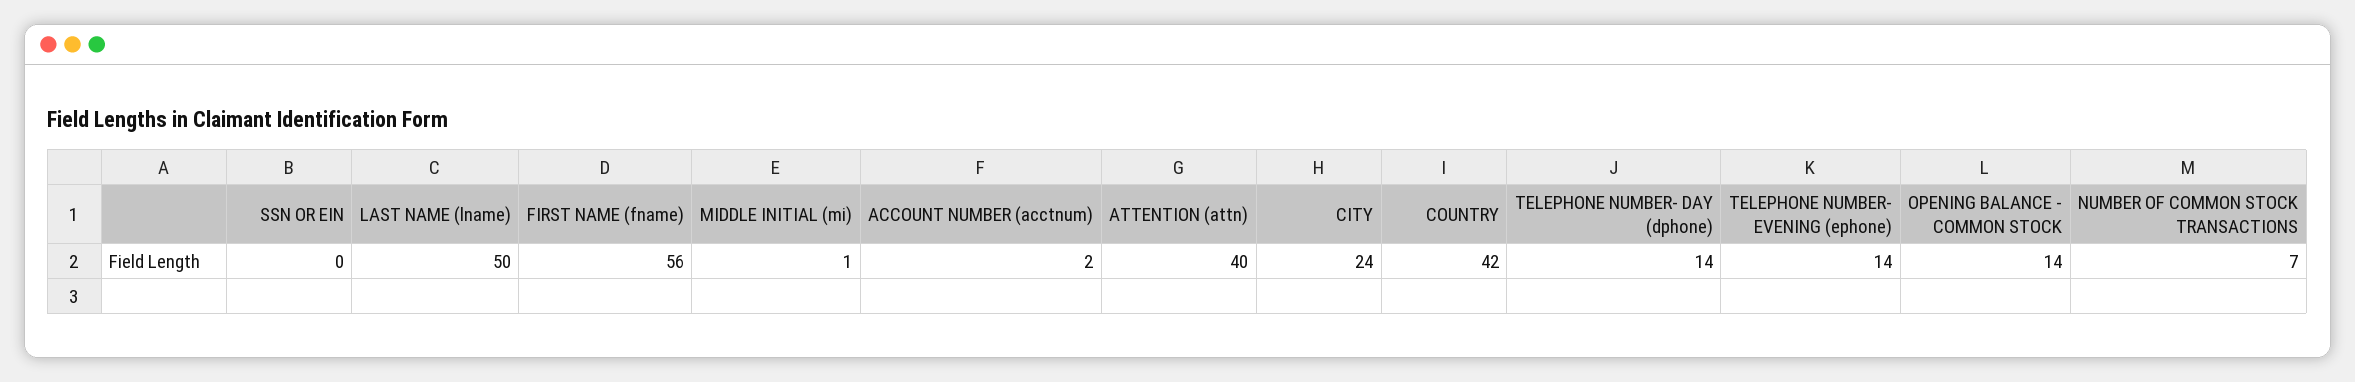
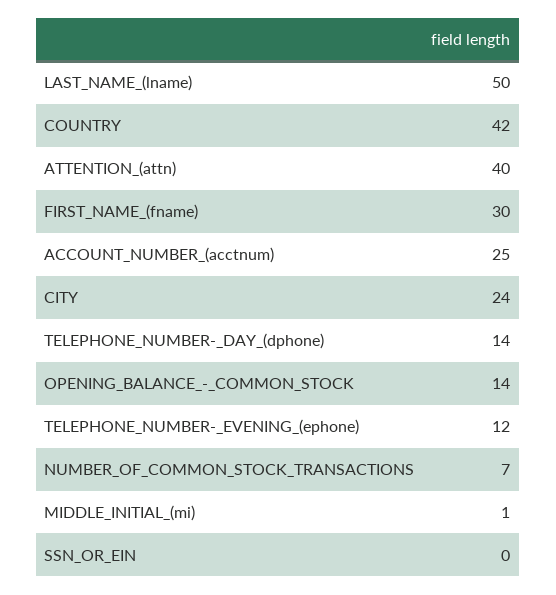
FIRST NAME (fname): 56 -> 30
ACCOUNT NUMBER (acctnum): 2 -> 25
TELEPHONE NUMBER- EVENING (ephone): 14 -> 12

